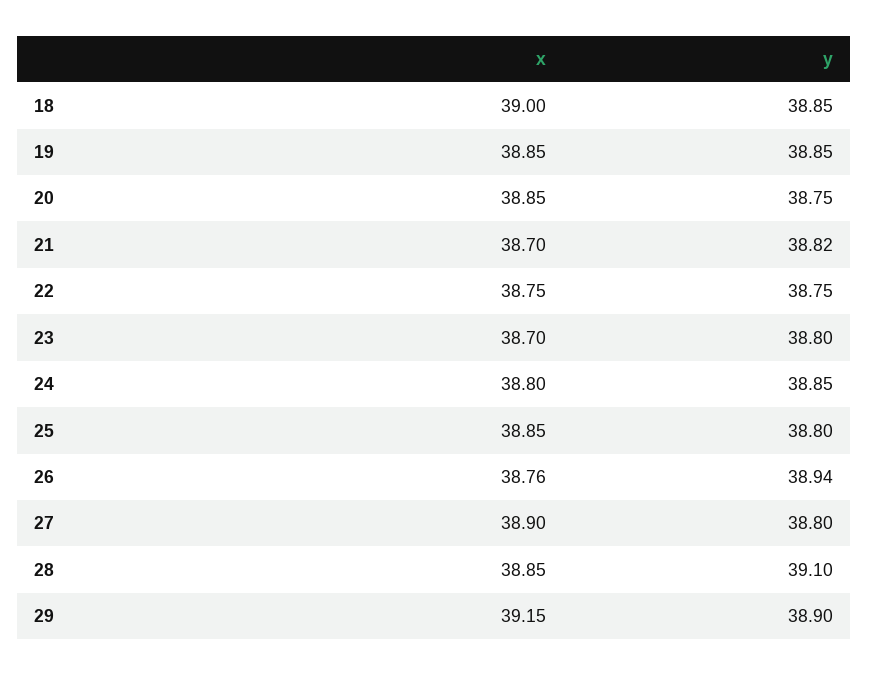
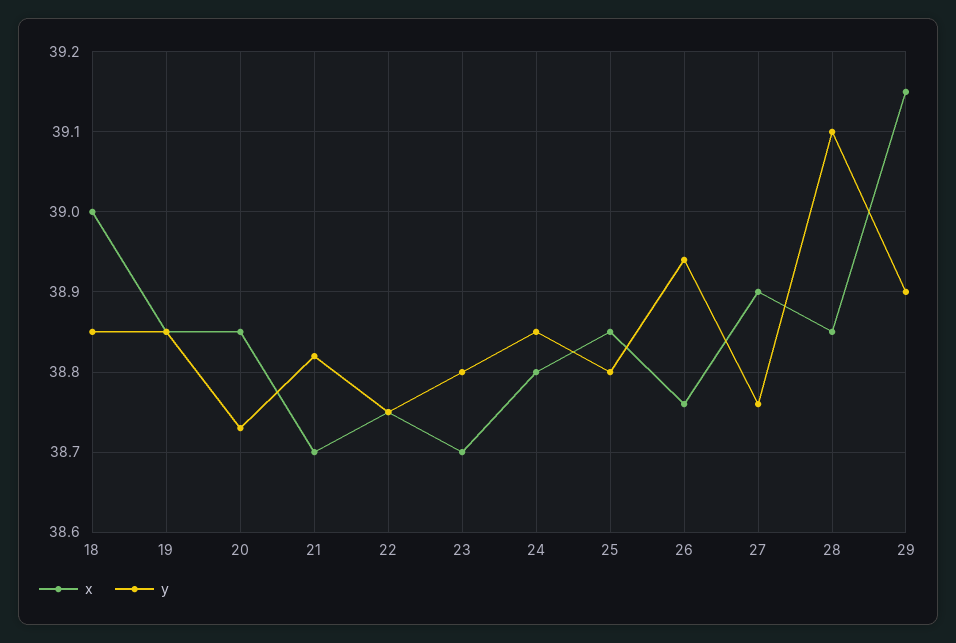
y, 20: 38.75 -> 38.73
y, 27: 38.8 -> 38.76

